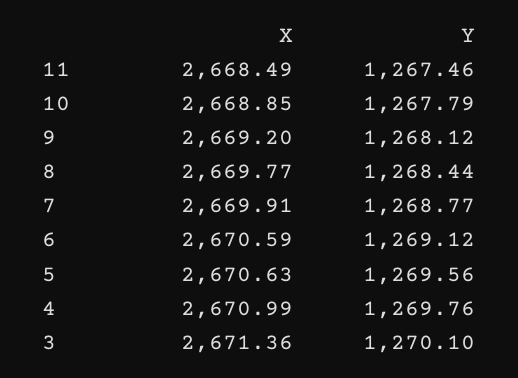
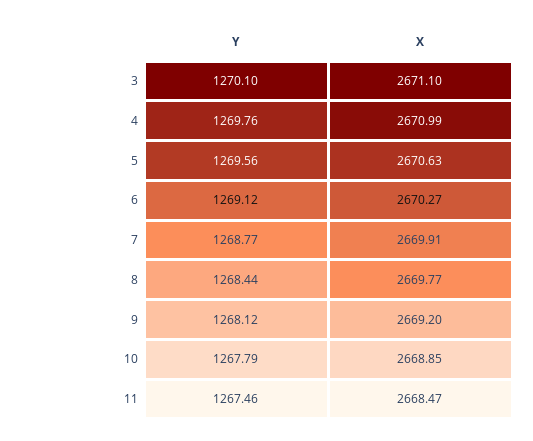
X, 11: 2668.49 -> 2668.47
X, 6: 2670.59 -> 2670.27
X, 3: 2671.36 -> 2671.1

